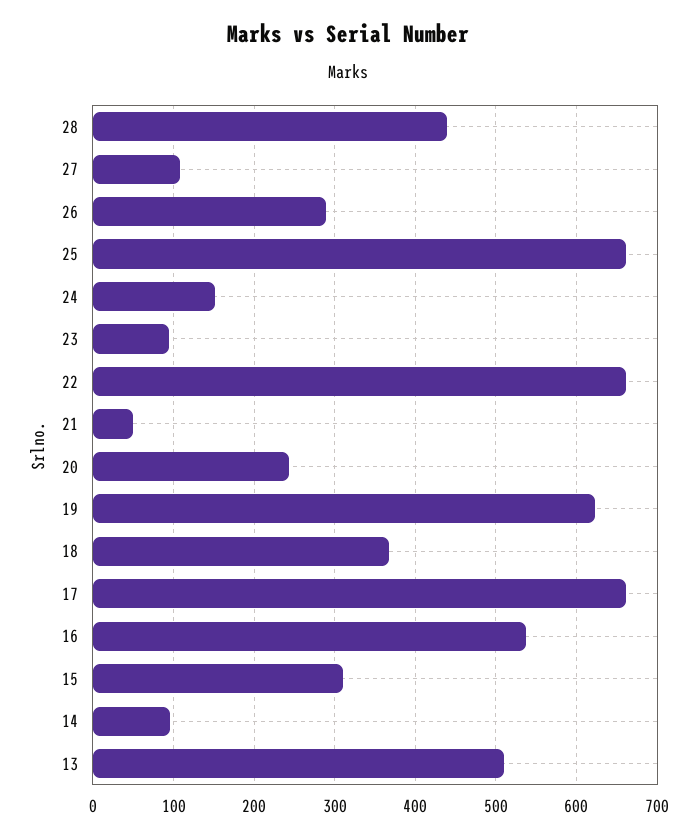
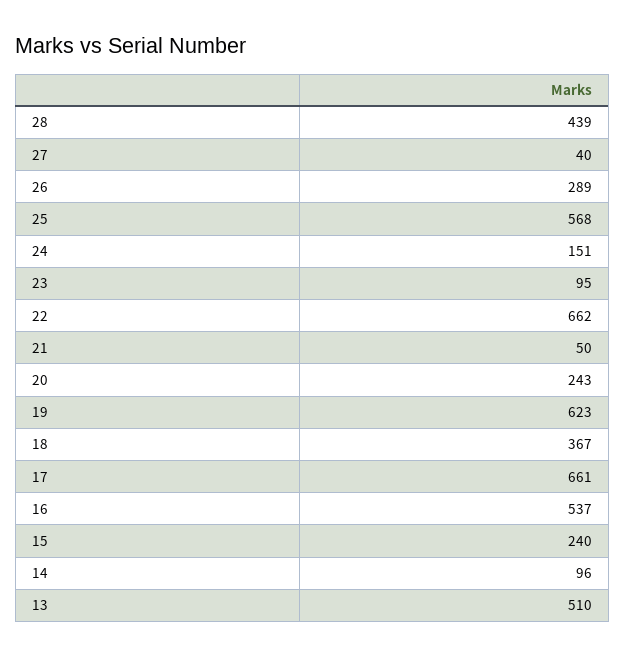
27: 110 -> 40
25: 660 -> 568
15: 310 -> 240

